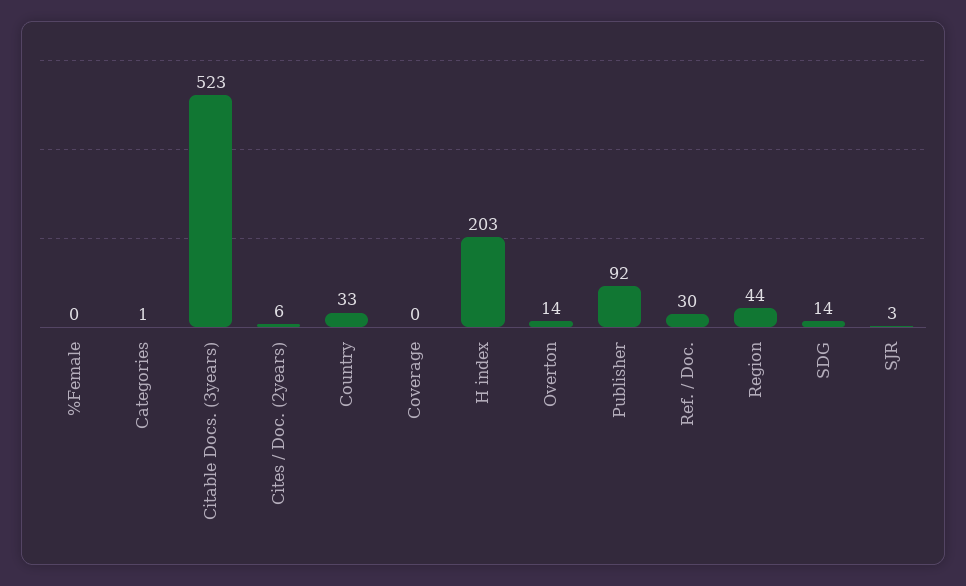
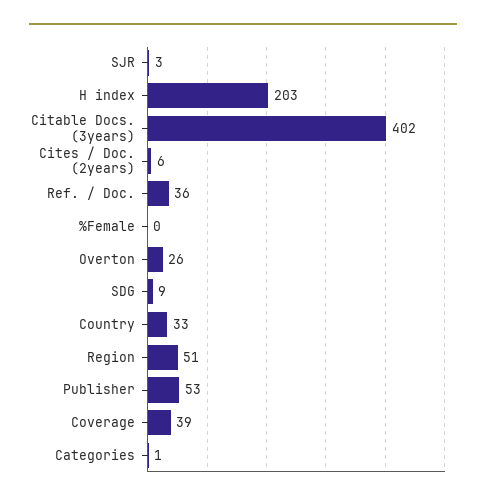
Citable Docs. (3years): 523 -> 402
Coverage: 0 -> 39
Overton: 14 -> 26
Publisher: 92 -> 53
Ref. / Doc.: 30 -> 36
Region: 44 -> 51
SDG: 14 -> 9

